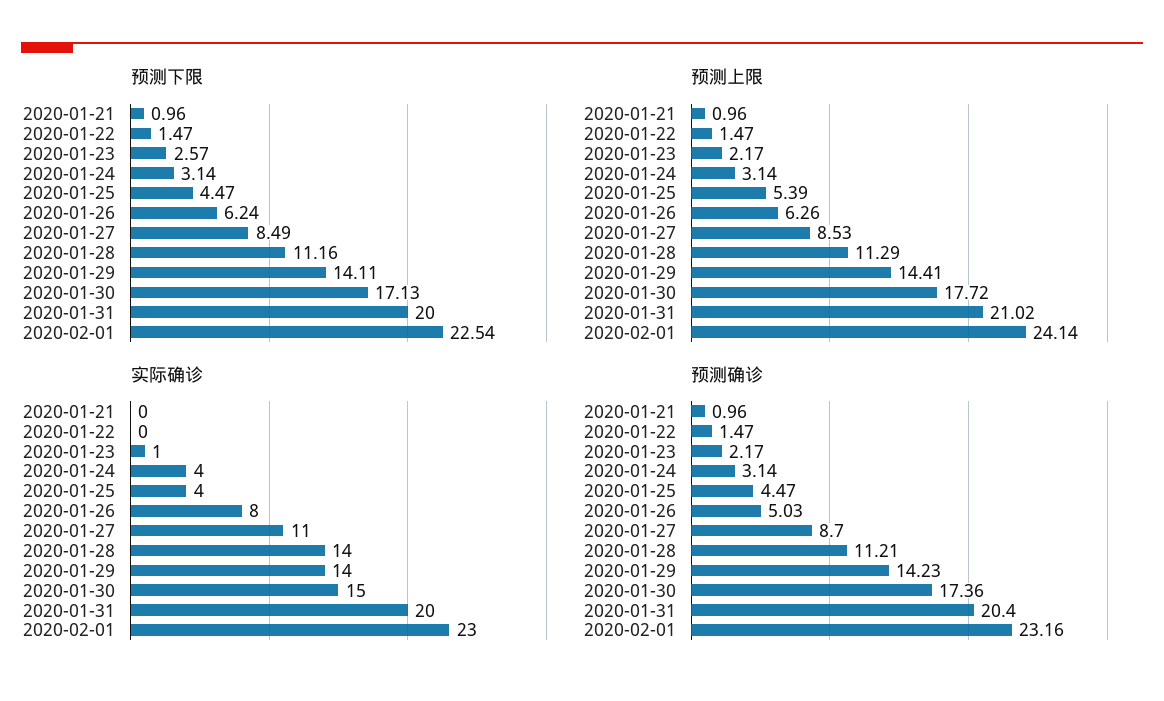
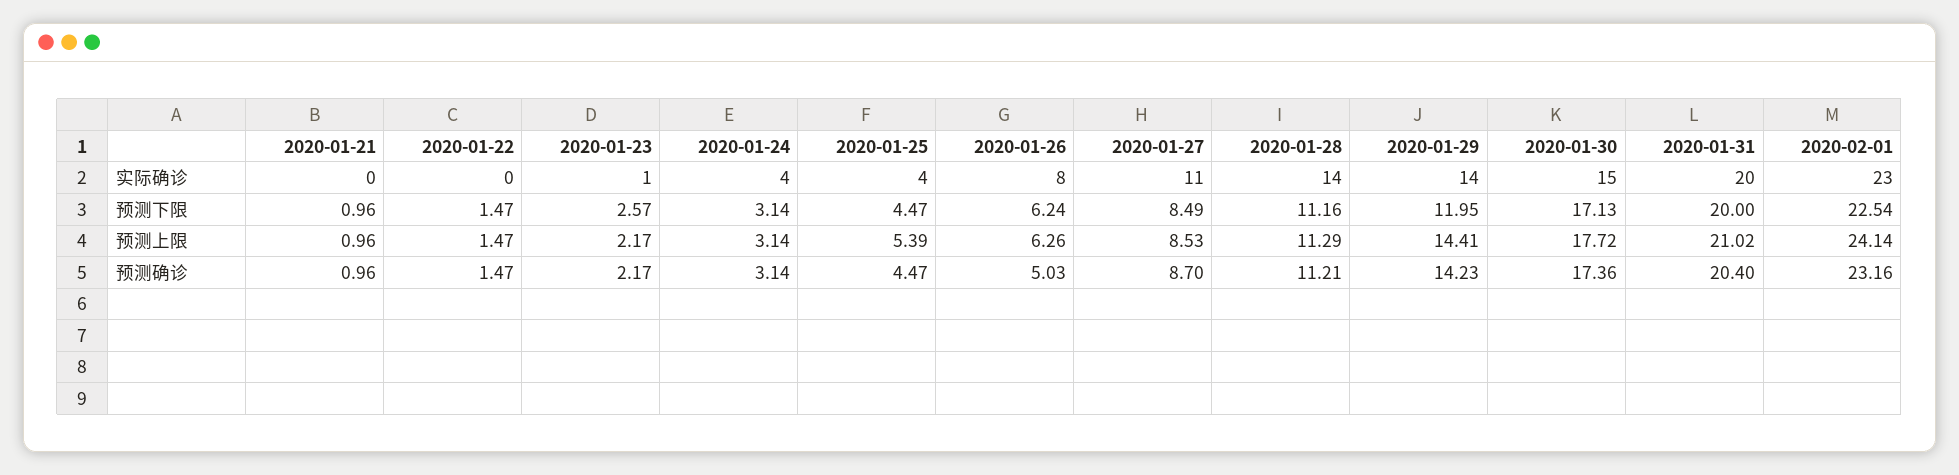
预测下限, 2020-01-29: 14.11 -> 11.95

